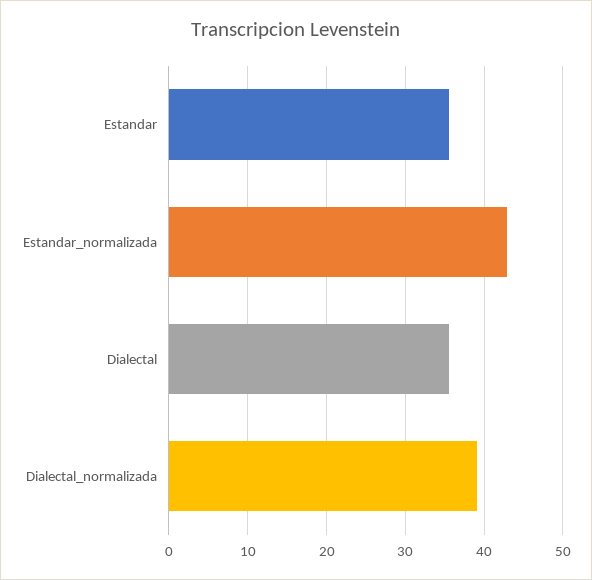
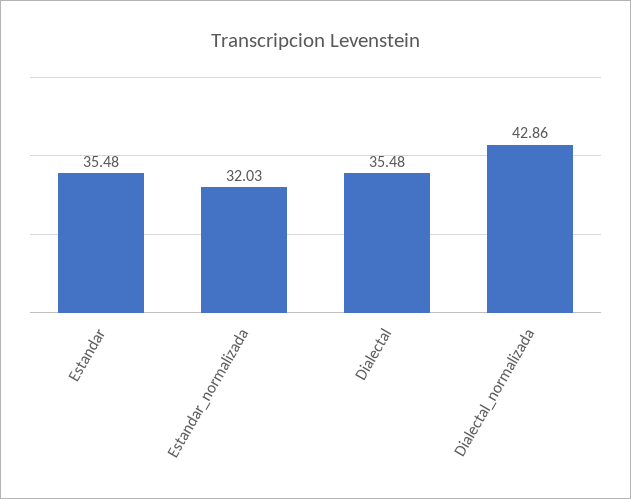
Estandar_normalizada: 43 -> 32.03
Dialectal_normalizada: 39 -> 42.86

